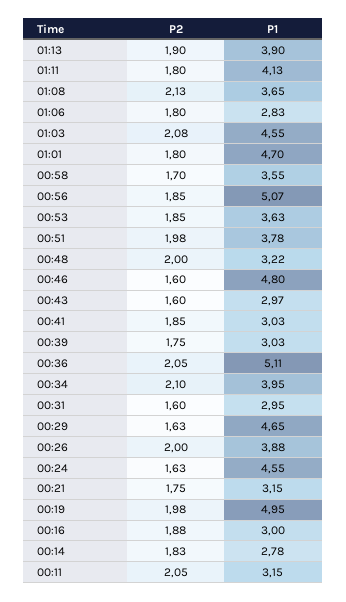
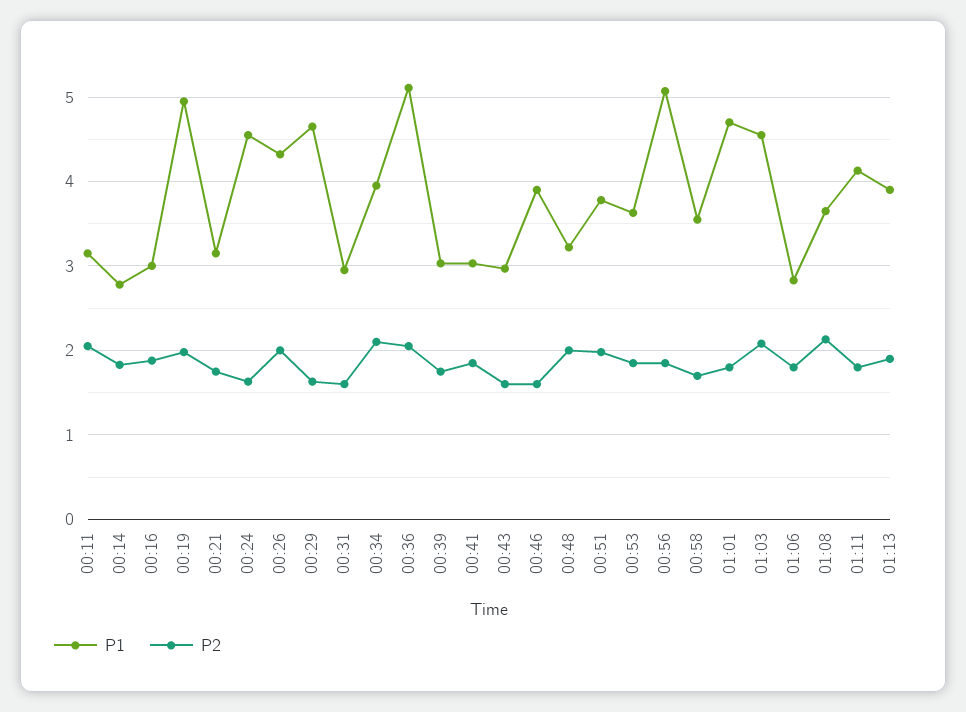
P1, 00:46: 4.8 -> 3.9
P1, 00:26: 3.88 -> 4.3

